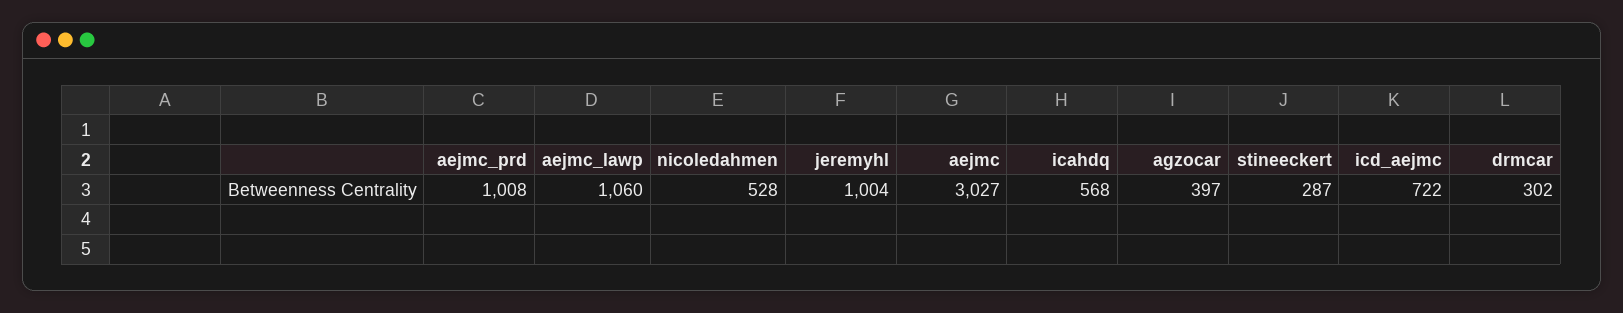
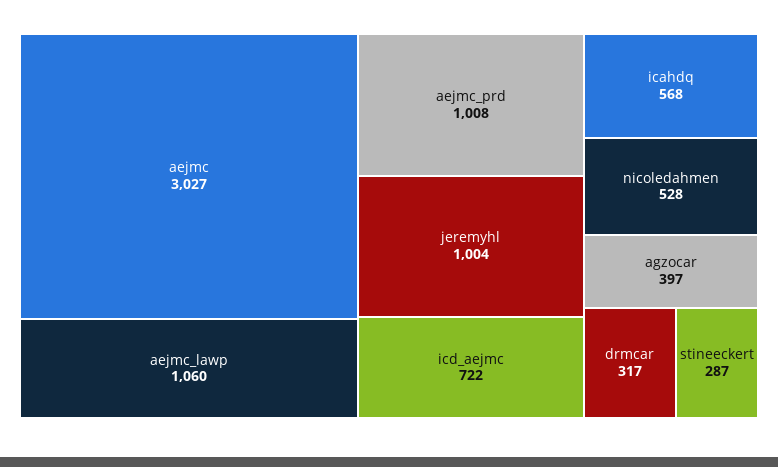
drmcar: 302 -> 317

